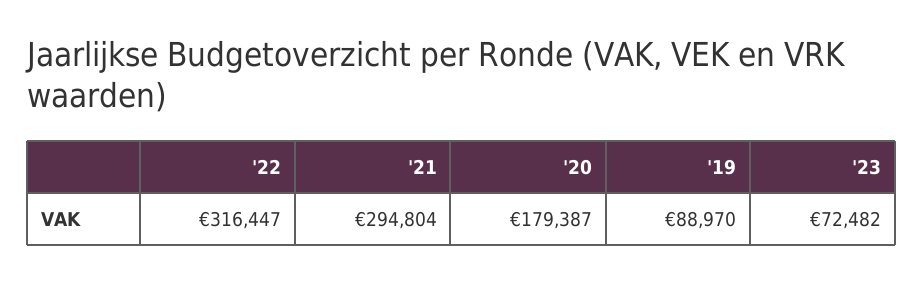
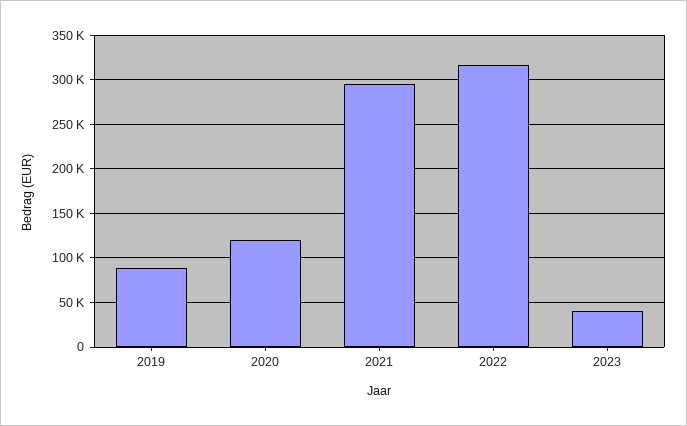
'20: 179387 -> 120000
'23: 72482 -> 40000

